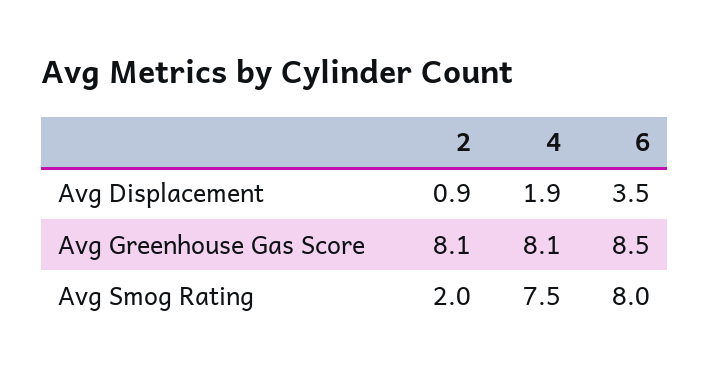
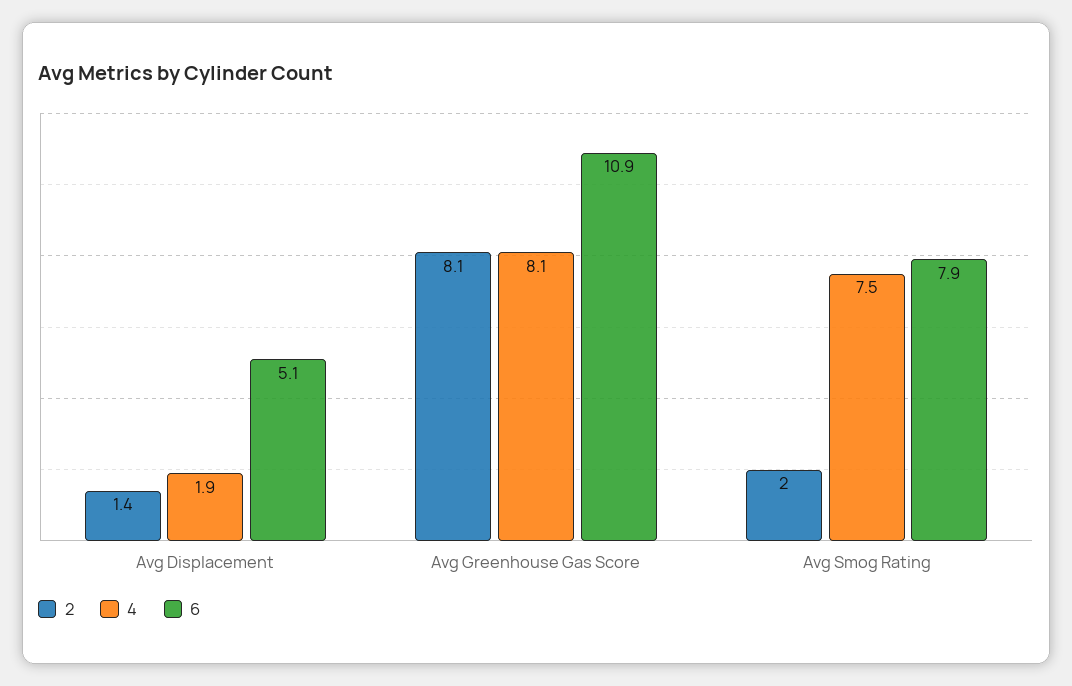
2, Avg Displacement: 0.9 -> 1.4
6, Avg Displacement: 3.5 -> 5.1
6, Avg Greenhouse Gas Score: 8.5 -> 10.9
6, Avg Smog Rating: 8 -> 7.9

